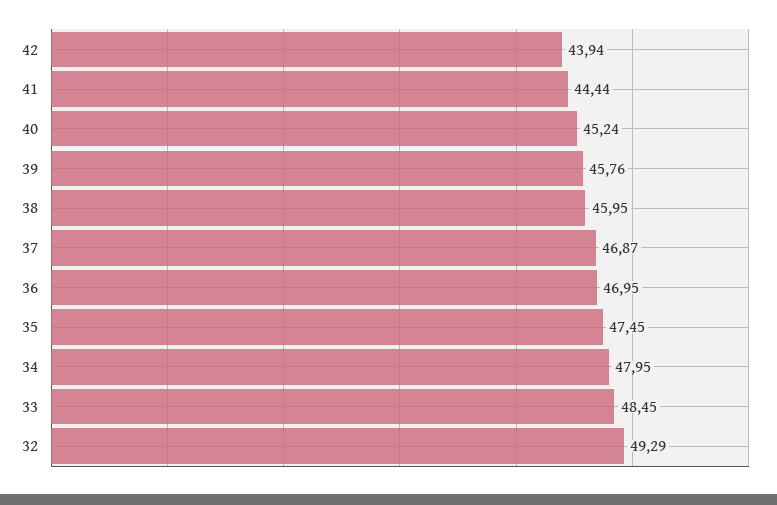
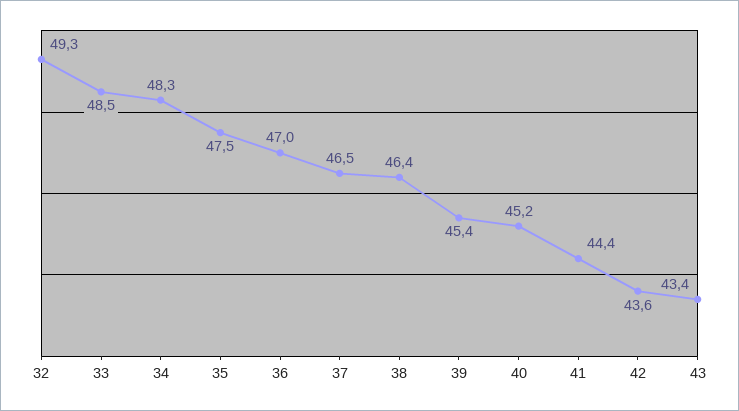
42: 43.94 -> 43.6
39: 45.76 -> 45.4
38: 45.95 -> 46.4
37: 46.87 -> 46.5
34: 47.95 -> 48.3
43: none -> 43.4

